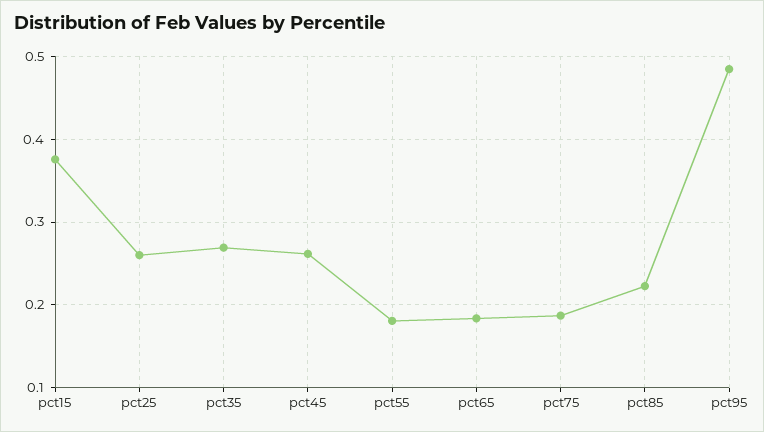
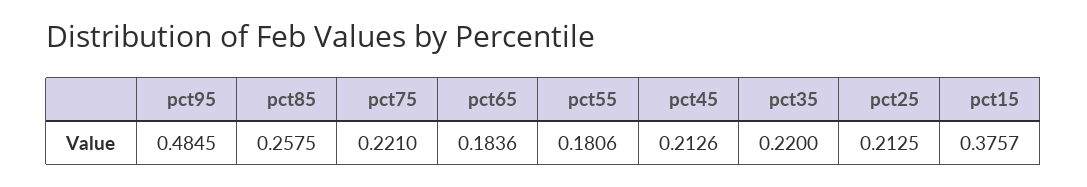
pct25: 0.26 -> 0.2125
pct35: 0.27 -> 0.22
pct45: 0.26 -> 0.2126
pct75: 0.19 -> 0.221
pct85: 0.22 -> 0.2575

